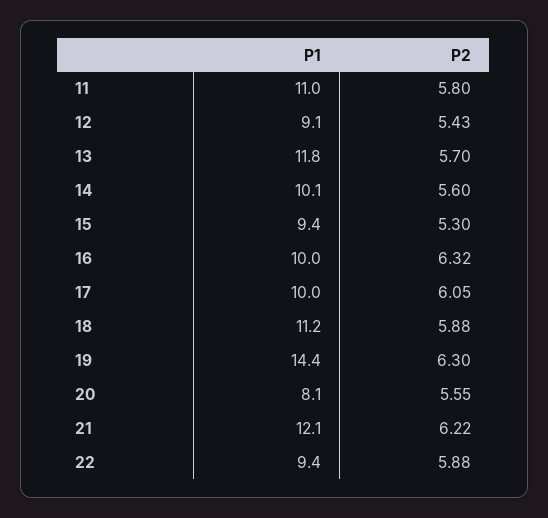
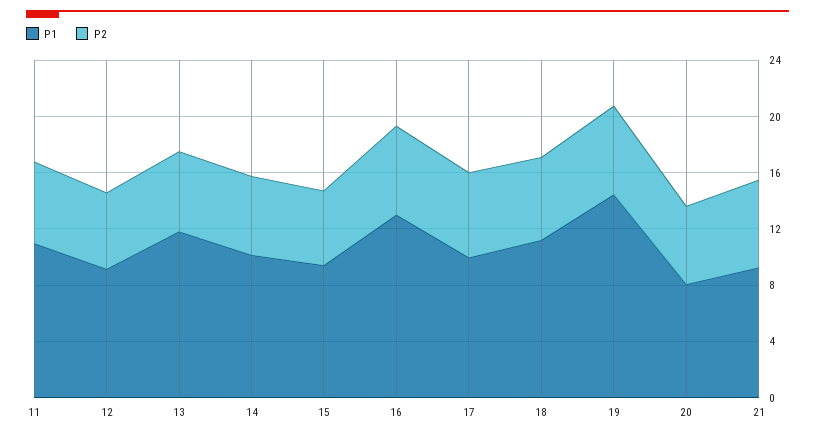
P1, 16: 10 -> 13
P1, 21: 12.1 -> 9
P1, 22: 9.4 -> none
P2, 22: 5.88 -> none

